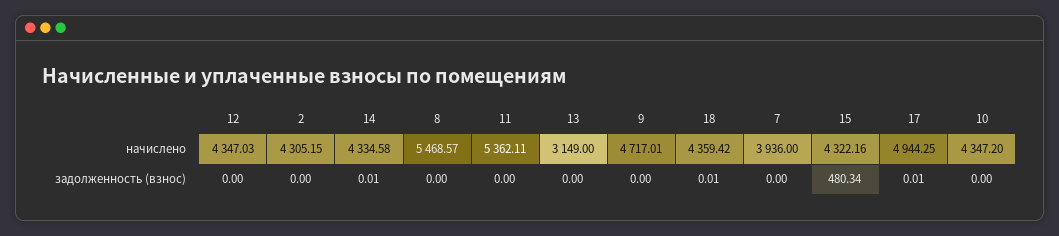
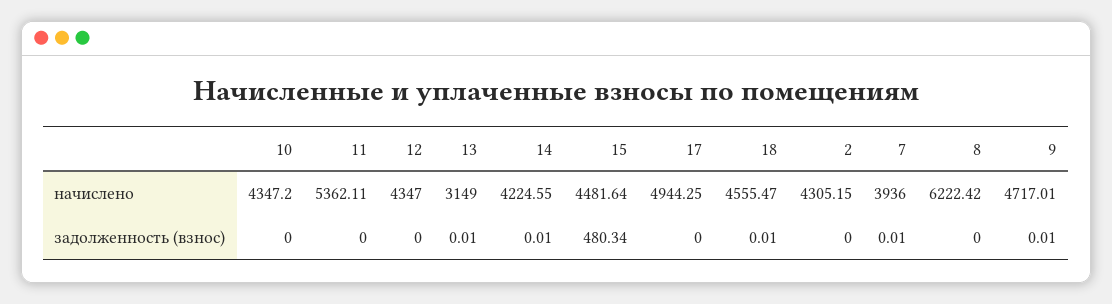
12, начислено: 4347.03 -> 4347
14, начислено: 4334.58 -> 4224.55
8, начислено: 5468.57 -> 6222.42
18, начислено: 4359.42 -> 4555.47
15, начислено: 4322.16 -> 4481.64
13, задолженность (взнос): 0 -> 0.01
9, задолженность (взнос): 0 -> 0.01
7, задолженность (взнос): 0 -> 0.01
17, задолженность (взнос): 0.01 -> 0

